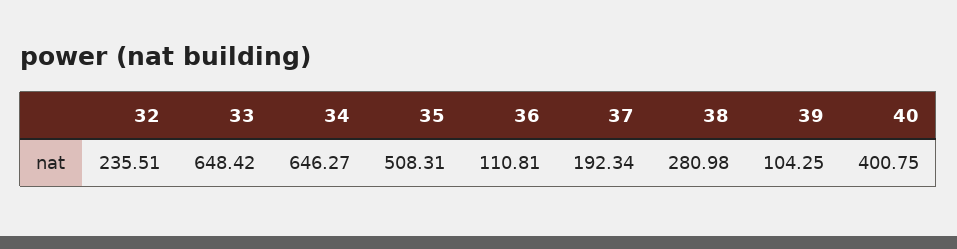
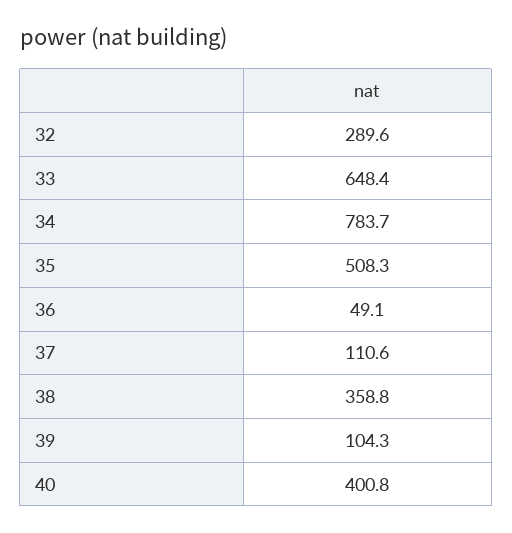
32: 235.51 -> 289.6
34: 646.27 -> 783.7
36: 110.81 -> 49.1
37: 192.34 -> 110.6
38: 280.98 -> 358.8

